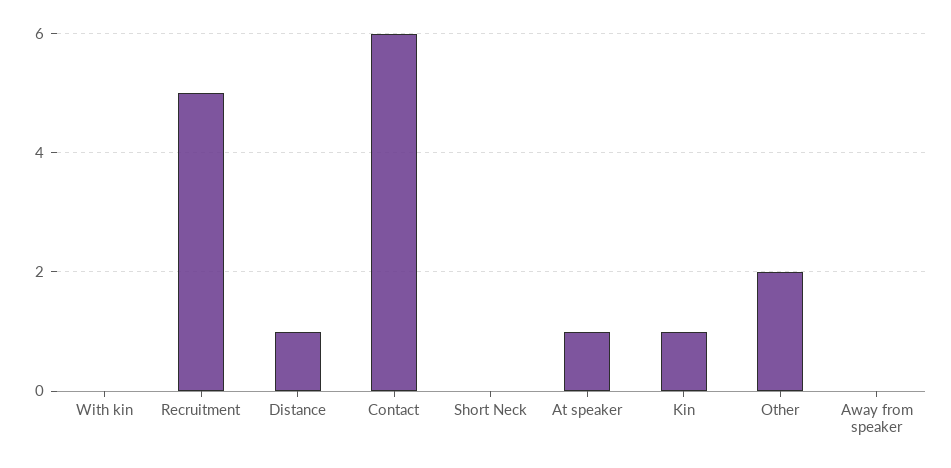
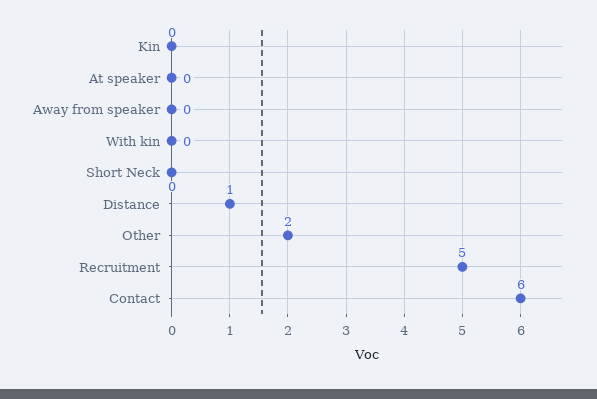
At speaker: 1 -> 0
Kin: 1 -> 0

